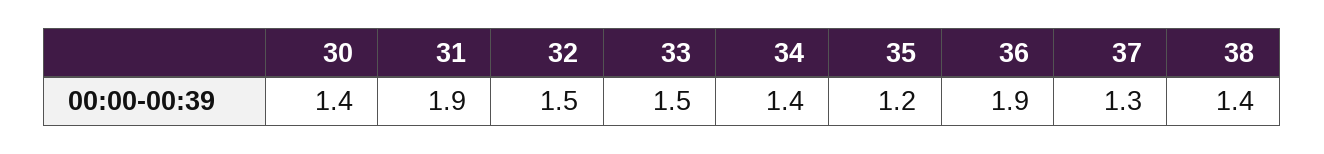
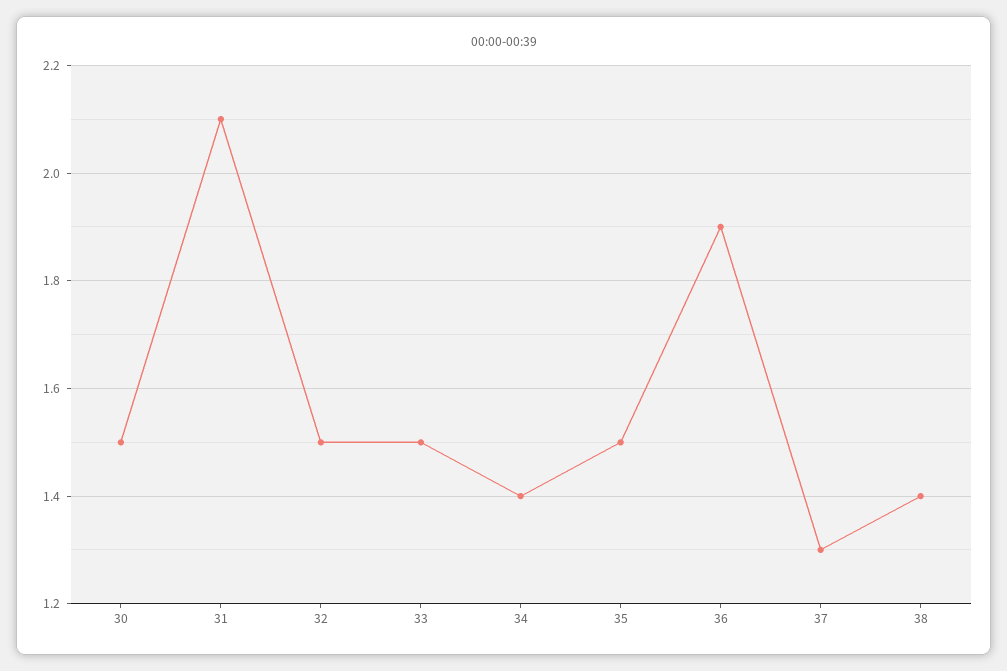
30: 1.4 -> 1.5
31: 1.9 -> 2.1
35: 1.2 -> 1.5

